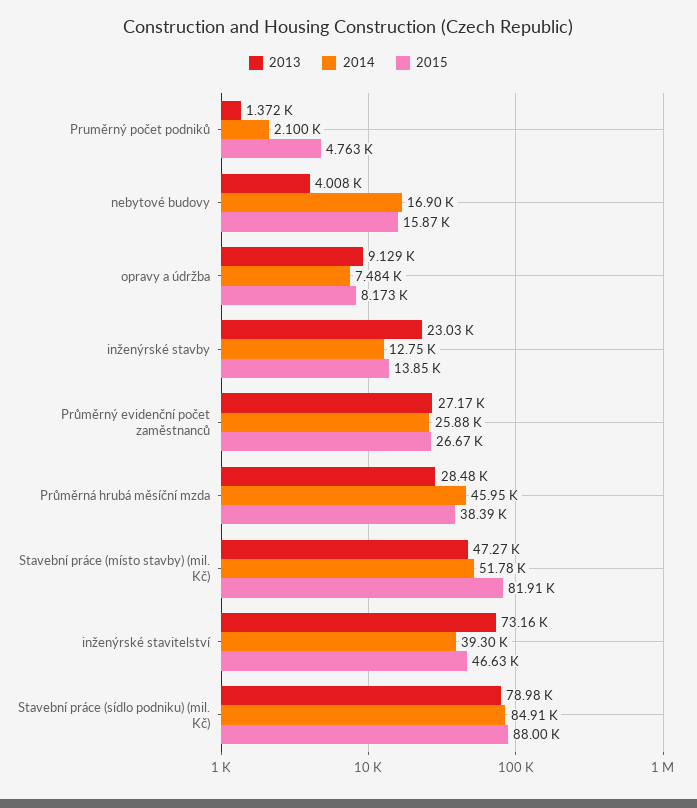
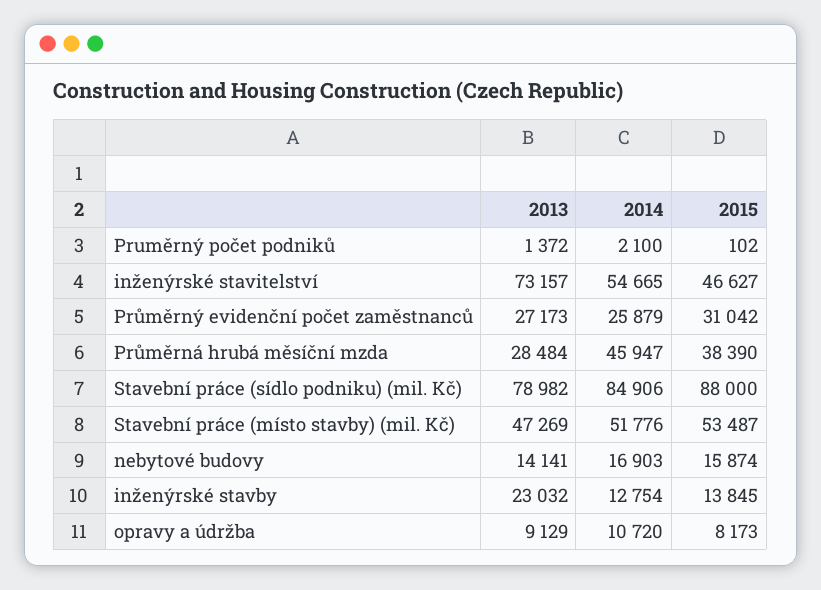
2015, Pruměrný počet podniků: 4763 -> 102
2013, nebytové budovy: 4008 -> 14141
2014, opravy a údržba: 7484 -> 10720
2015, Průměrný evidenční počet zaměstnanců: 26670 -> 31042
2015, Stavební práce (místo stavby) (mil. Kč): 81910 -> 53487
2014, inženýrské stavitelství: 39300 -> 54665

